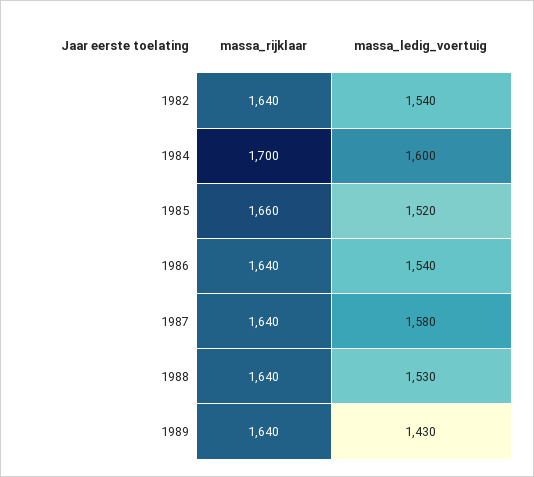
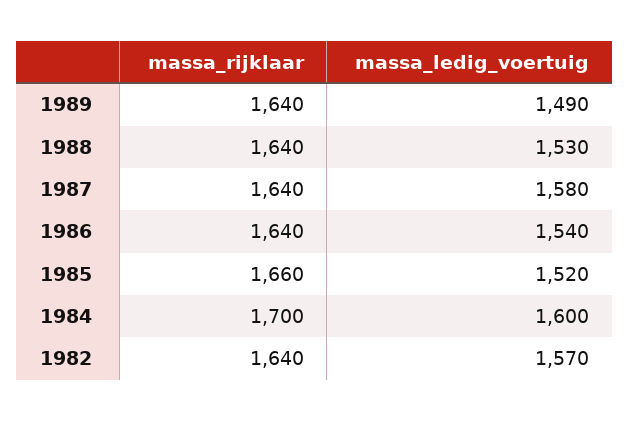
massa_ledig_voertuig, 1982: 1540 -> 1570
massa_ledig_voertuig, 1989: 1430 -> 1490

